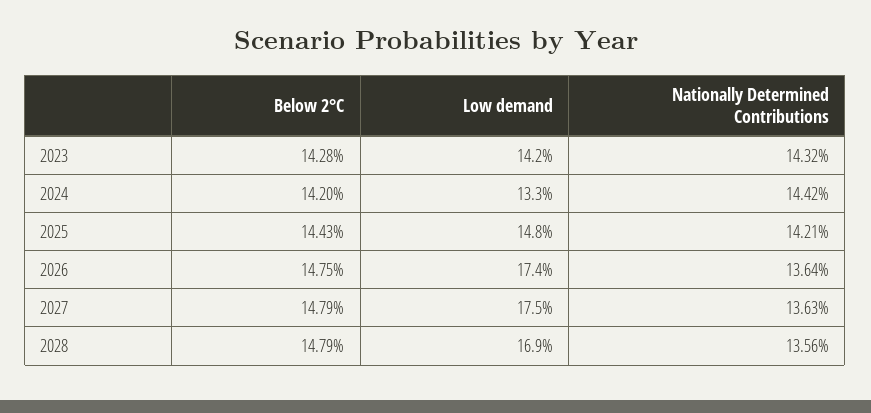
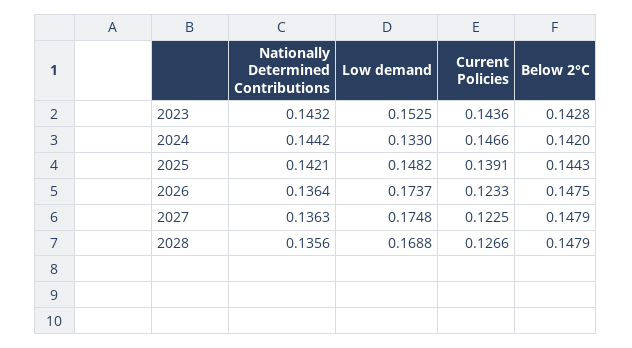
Low demand, 2023: 0.142 -> 0.1525
Current Policies, 2023: none -> 0.1436
Current Policies, 2024: none -> 0.1466
Current Policies, 2025: none -> 0.1391
Current Policies, 2026: none -> 0.1233
Current Policies, 2027: none -> 0.1225
Current Policies, 2028: none -> 0.1266

